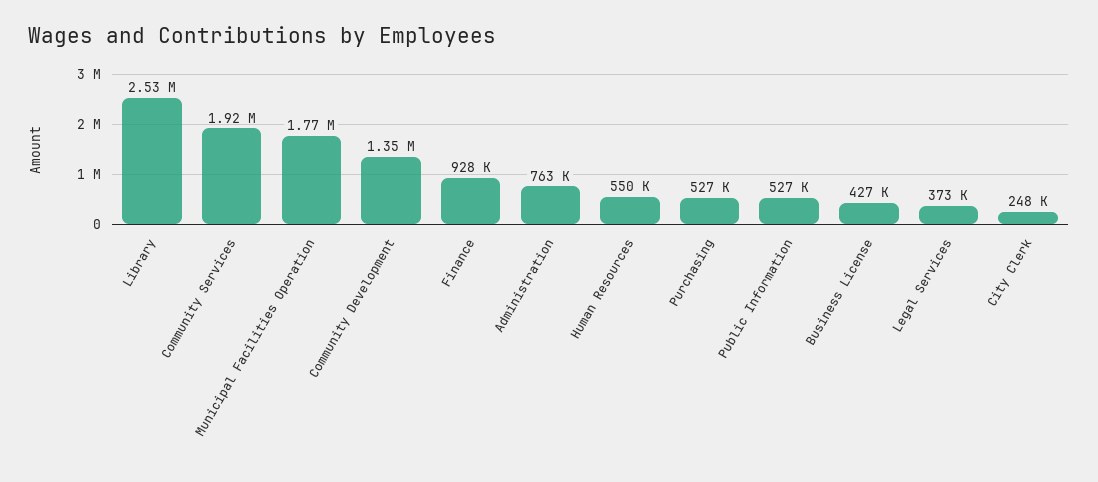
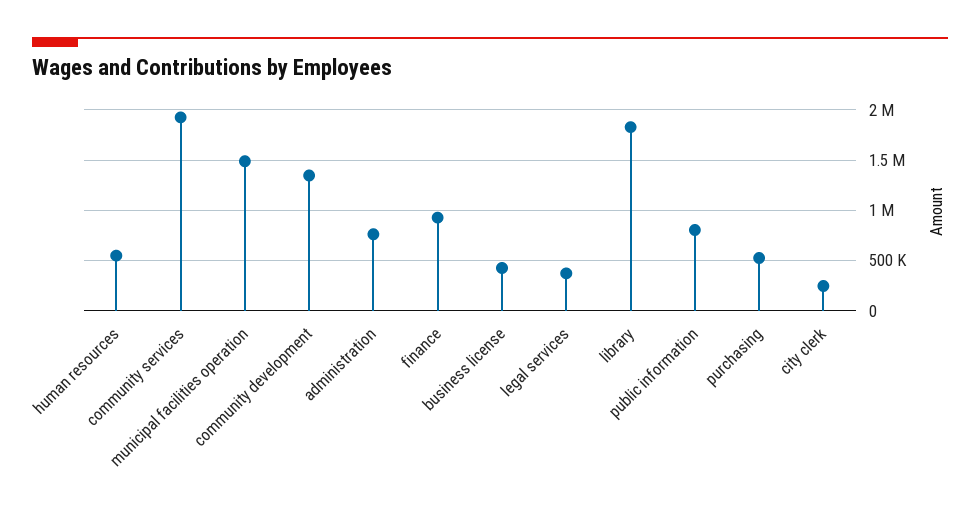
Library: 2530000 -> 1800000
Municipal Facilities Operation: 1770000 -> 1500000
Public Information: 527000 -> 800000

